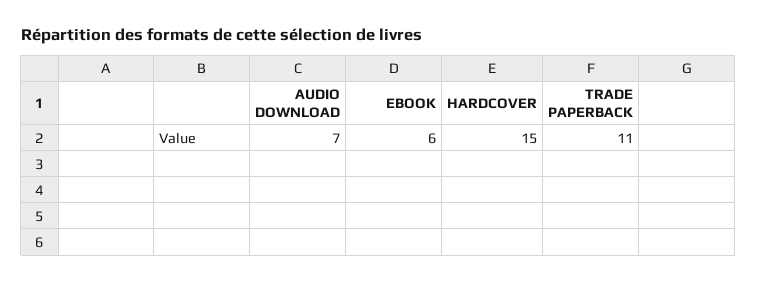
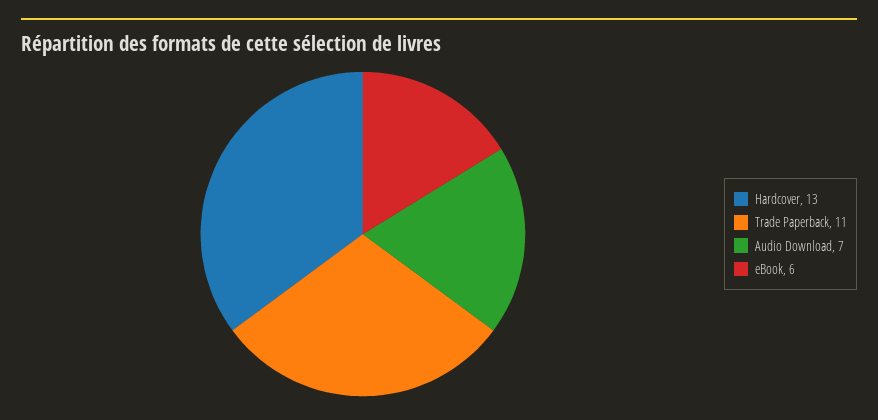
HARDCOVER: 15 -> 13

